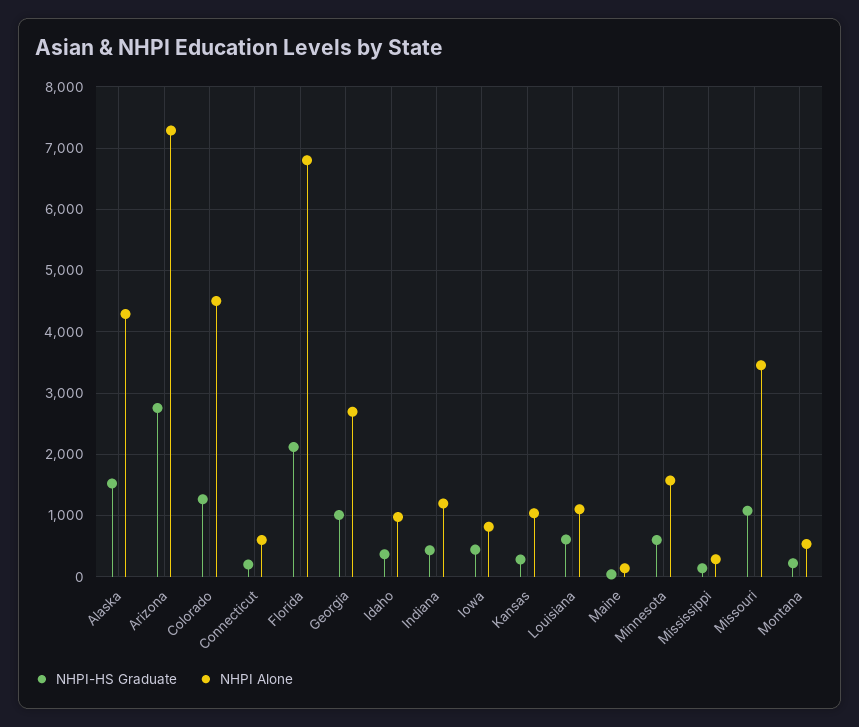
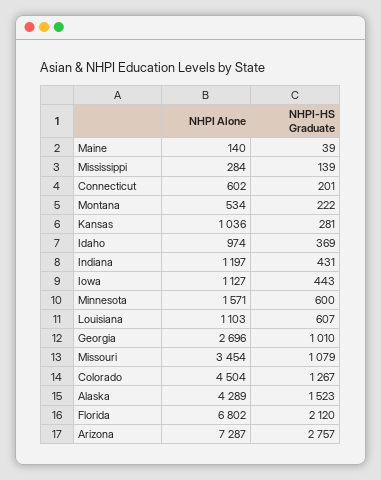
NHPI Alone, Iowa: 800 -> 1127

